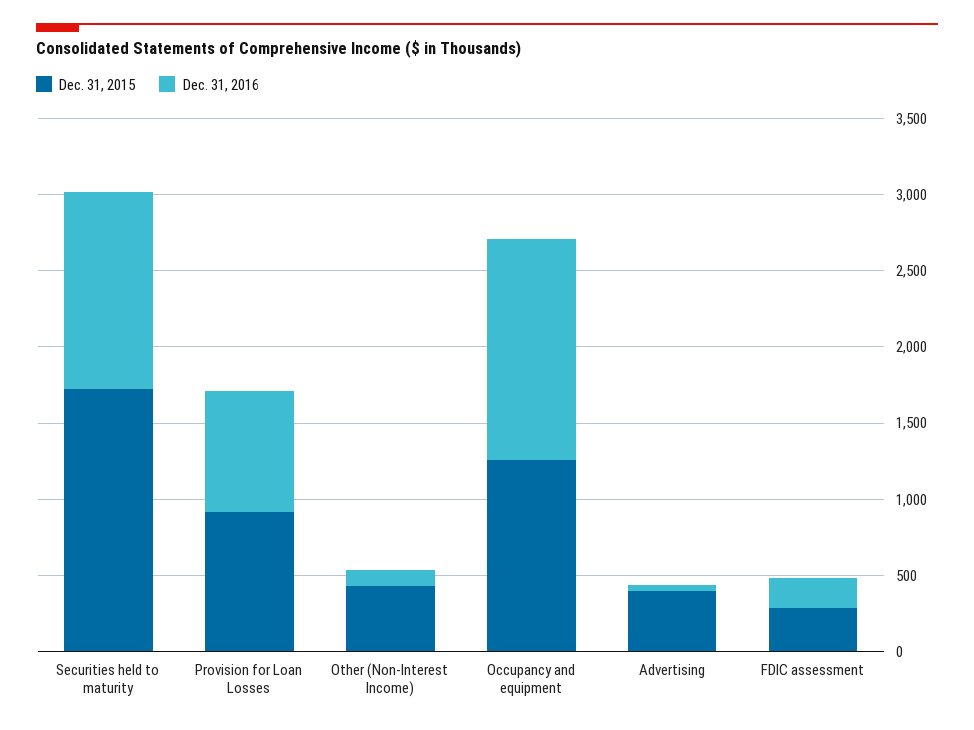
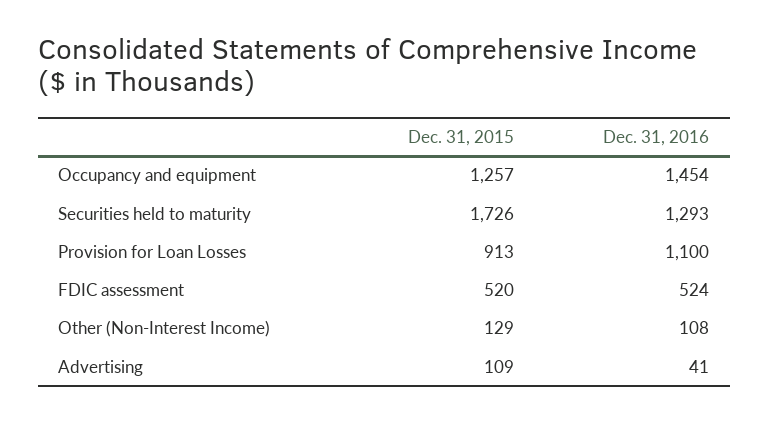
Dec. 31, 2016, Provision for Loan Losses: 800 -> 1100
Dec. 31, 2015, Other (Non-Interest Income): 400 -> 129
Dec. 31, 2015, Advertising: 400 -> 109
Dec. 31, 2015, FDIC assessment: 300 -> 520
Dec. 31, 2016, FDIC assessment: 200 -> 524

